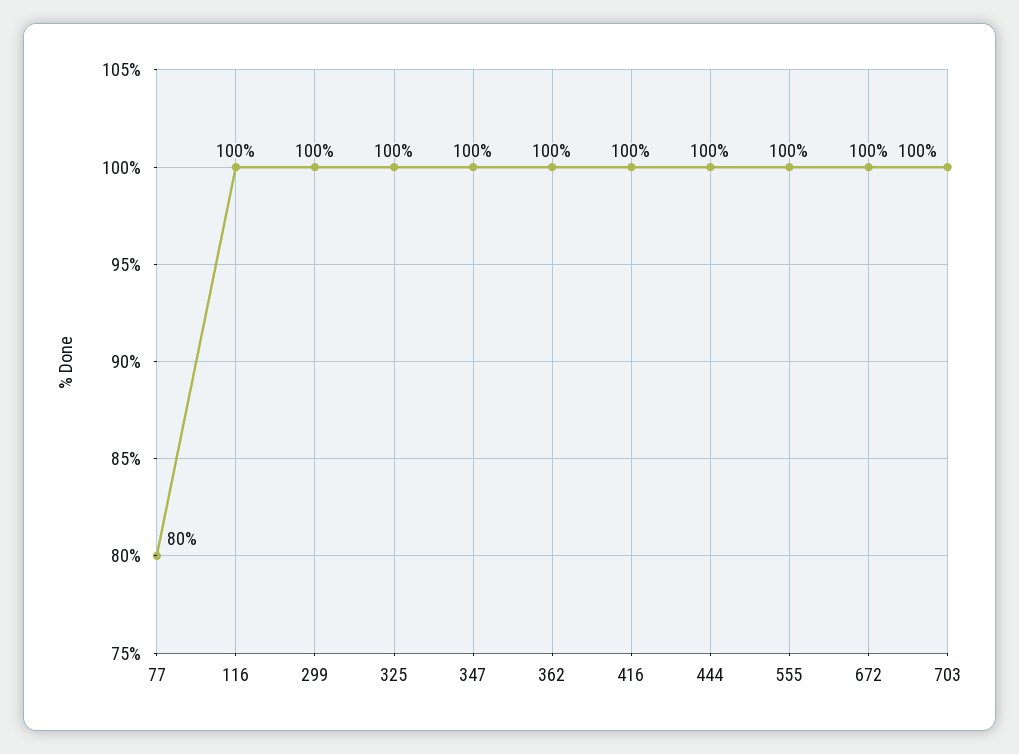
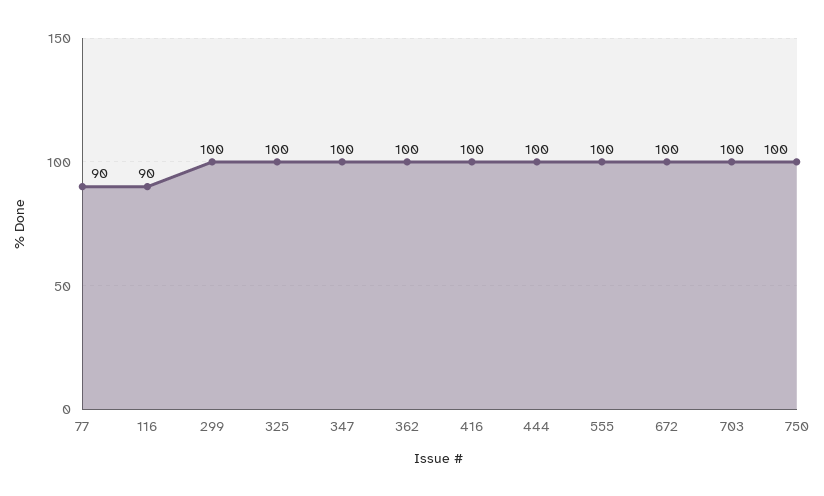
77: 80 -> 90
116: 100 -> 90
750: none -> 100

